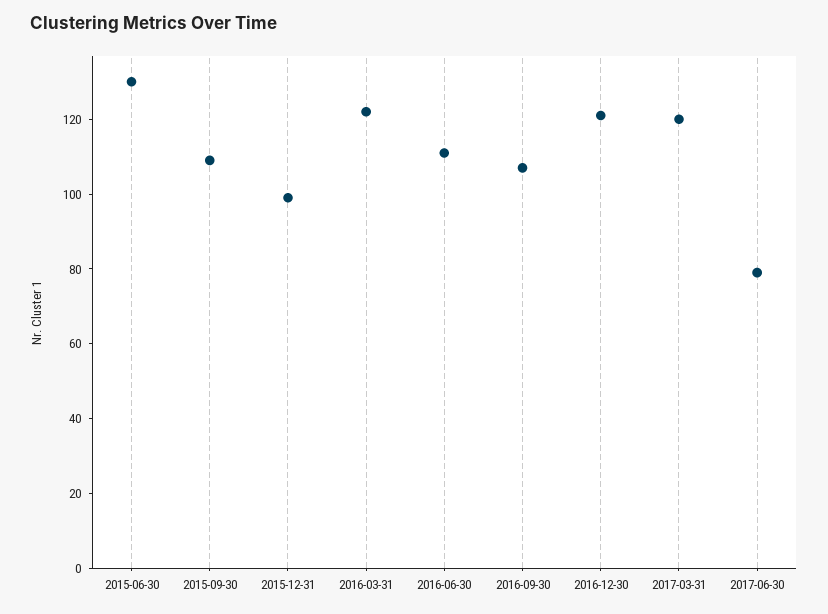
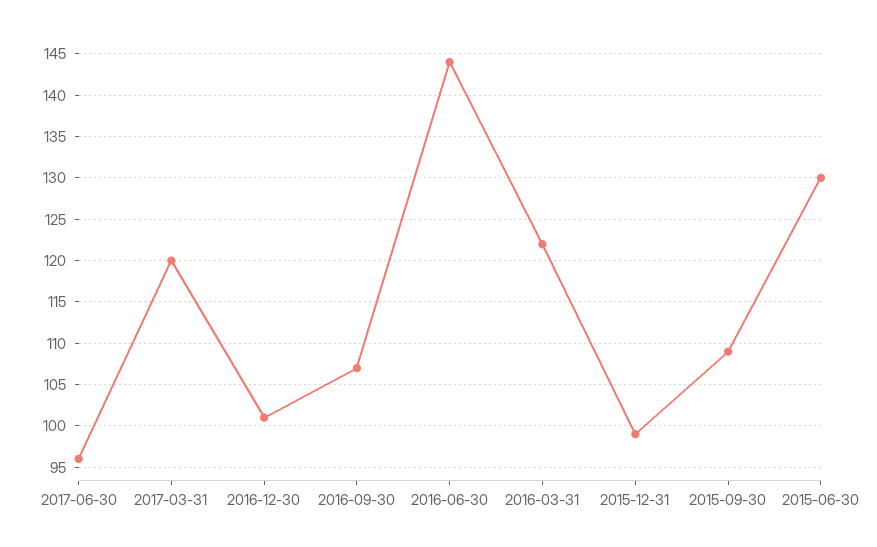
2016-06-30: 110 -> 144
2016-12-30: 120 -> 101
2017-06-30: 80 -> 96

